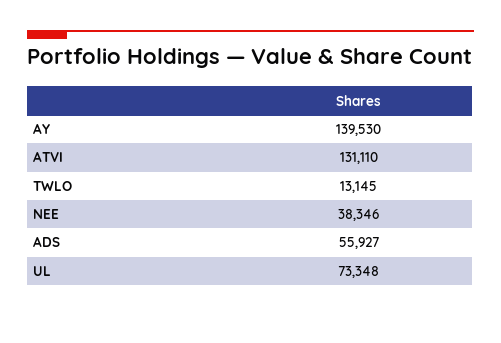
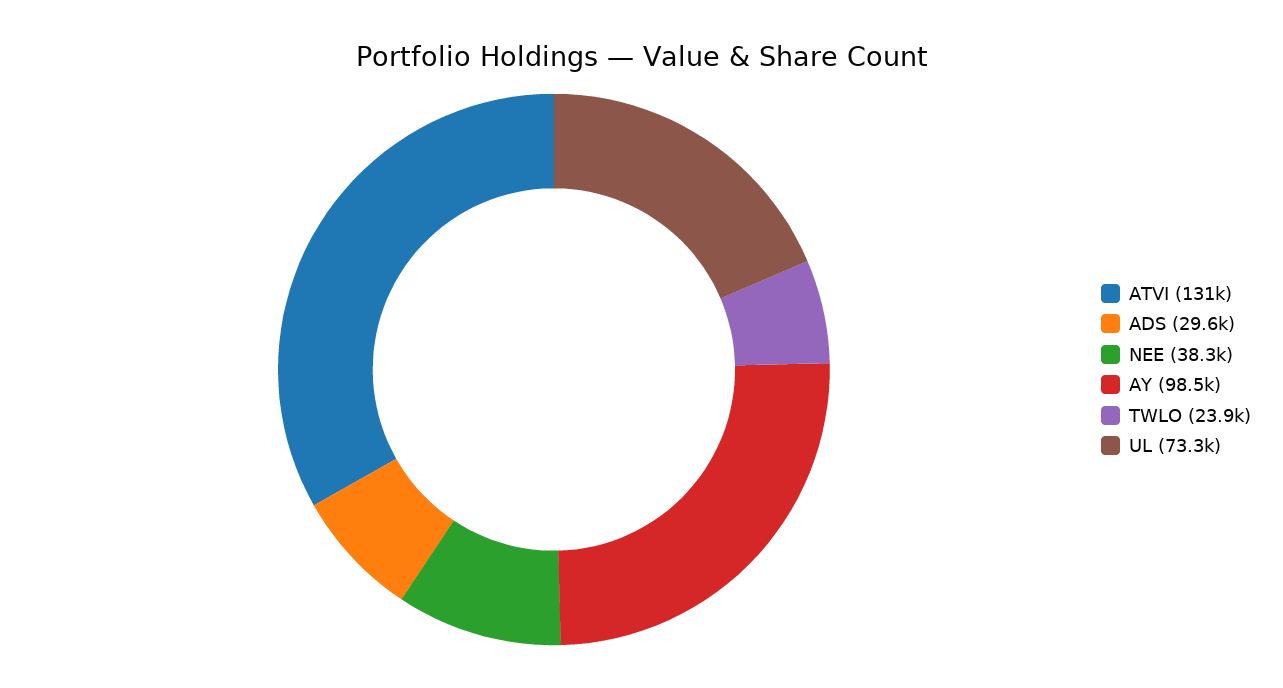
AY: 139530 -> 98500
TWLO: 13145 -> 23900
ADS: 55927 -> 29600

